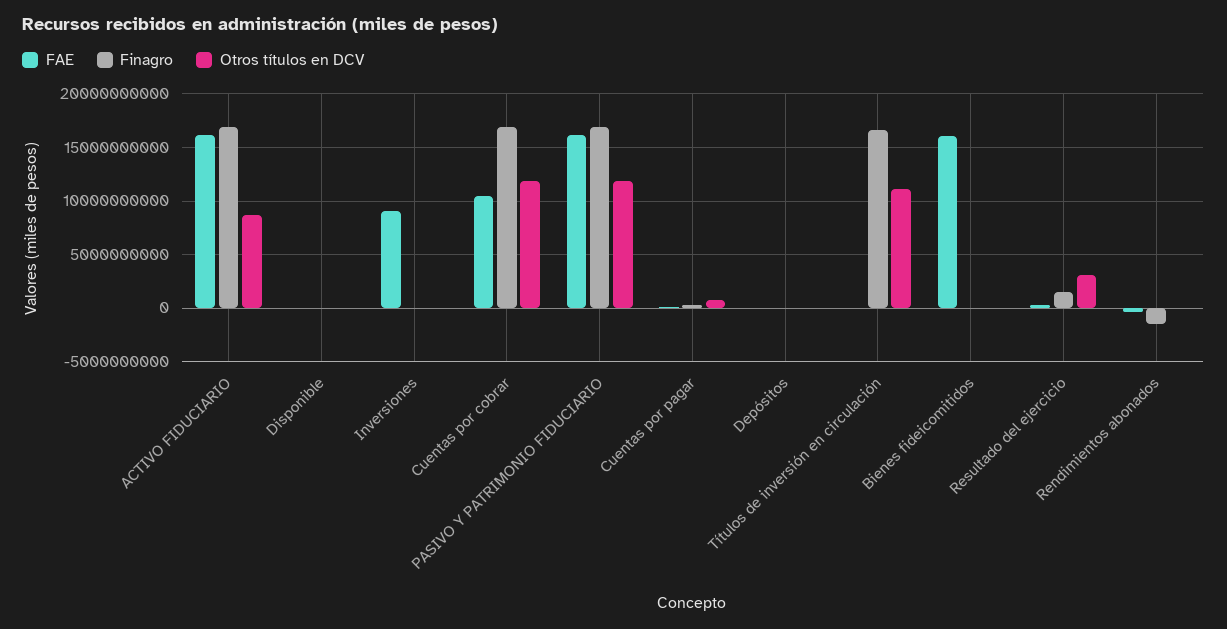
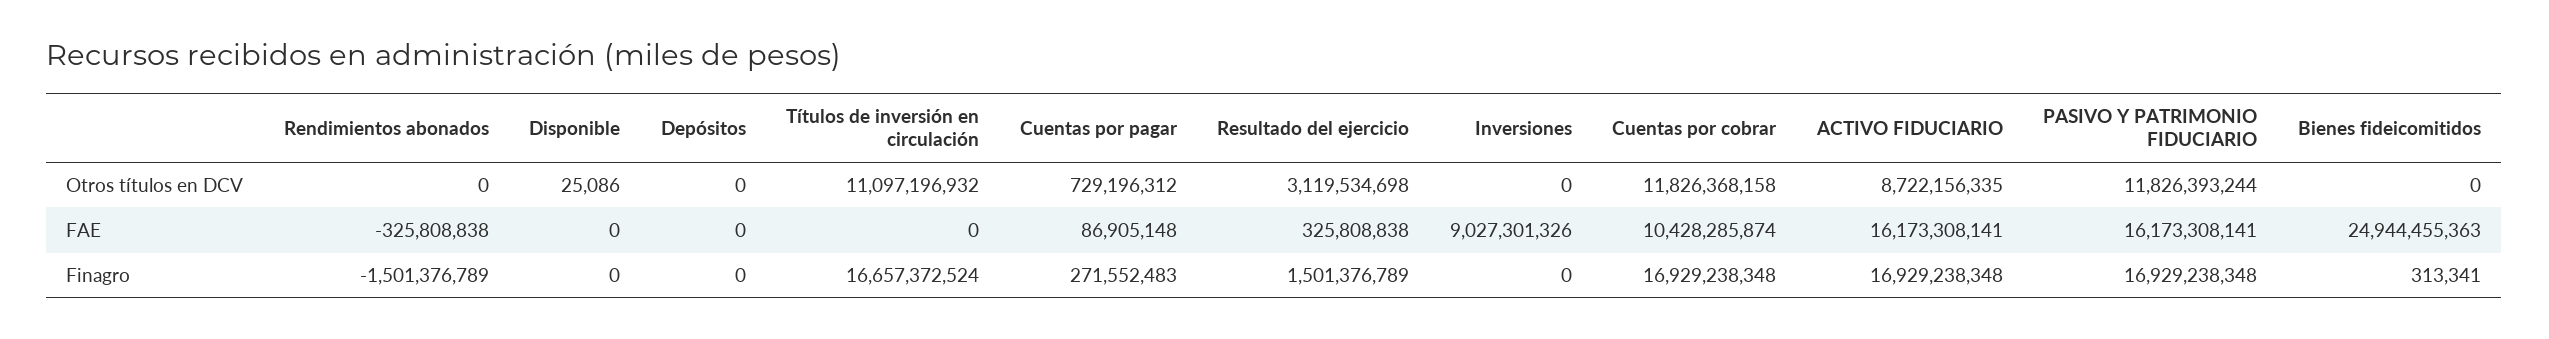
FAE, Bienes fideicomitidos: 16000000000 -> 24944455363

